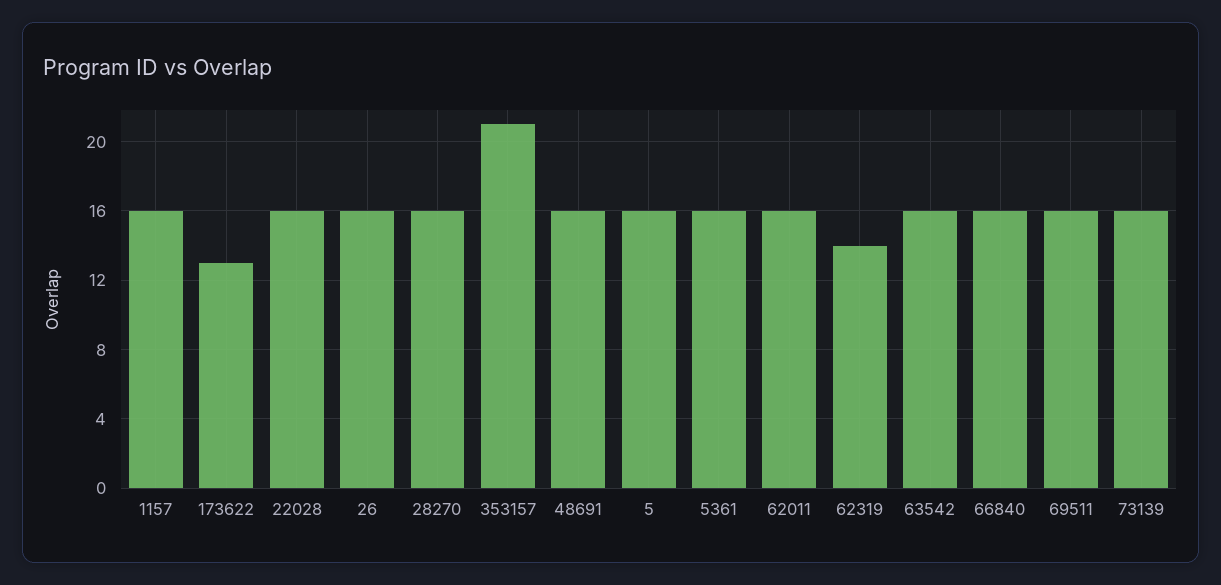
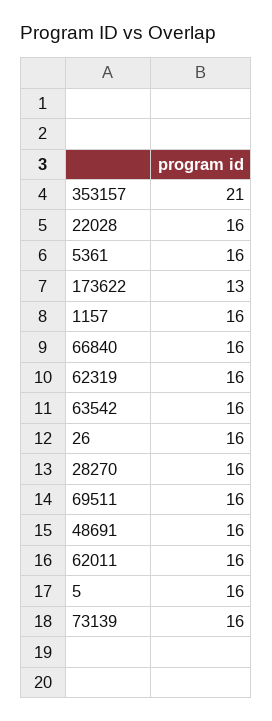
62319: 14 -> 16

